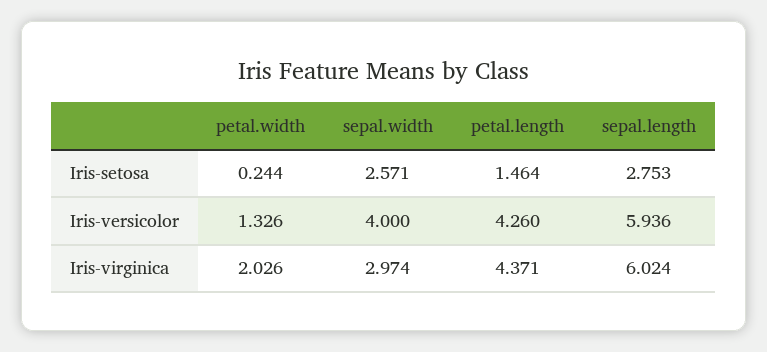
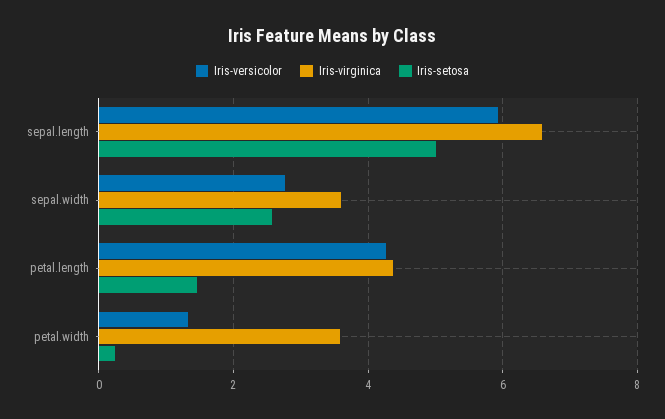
Iris-setosa, sepal.length: 2.753 -> 5
Iris-versicolor, sepal.width: 4 -> 2.8
Iris-virginica, petal.width: 2.026 -> 3.6
Iris-virginica, sepal.width: 2.974 -> 3.6
Iris-virginica, sepal.length: 6.024 -> 6.6

